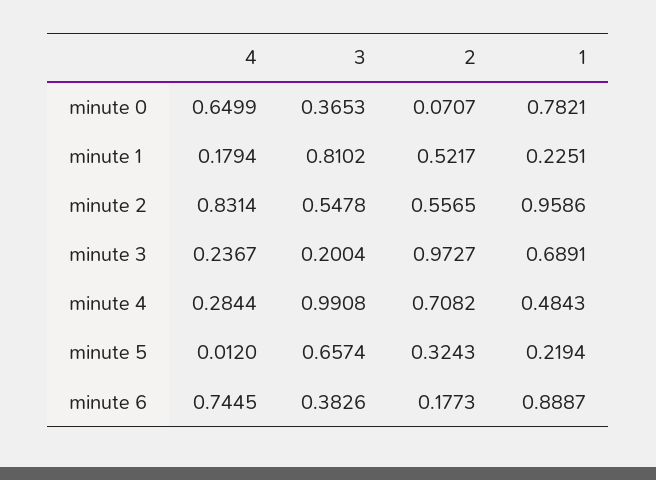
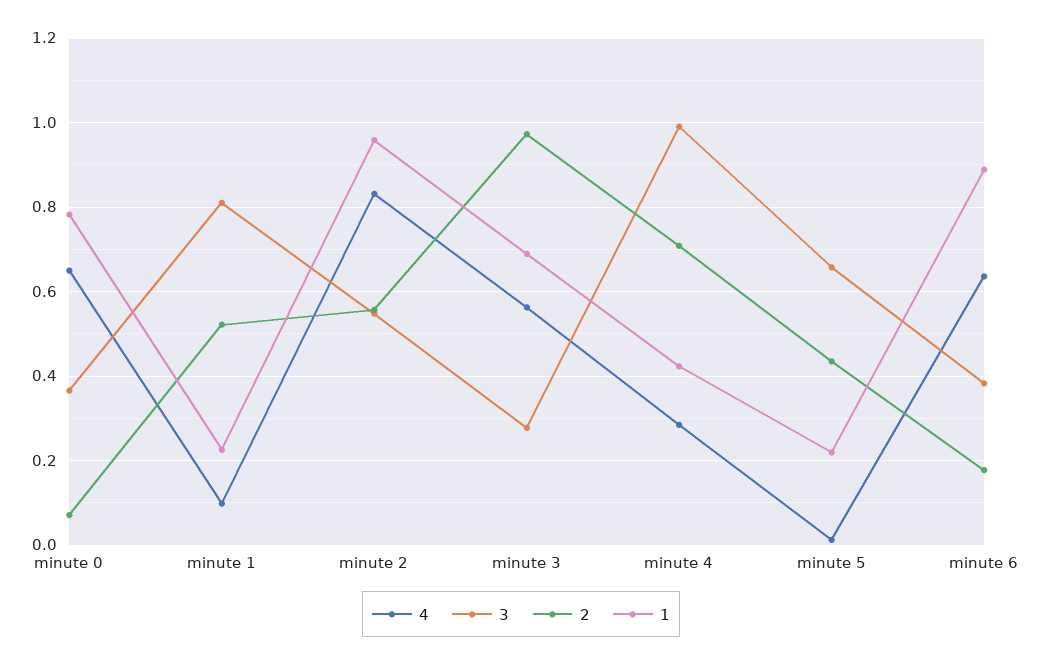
4, minute 1: 0.1794 -> 0.1
4, minute 3: 0.2367 -> 0.56
3, minute 3: 0.2004 -> 0.28
1, minute 4: 0.4843 -> 0.42
2, minute 5: 0.3243 -> 0.44
4, minute 6: 0.7445 -> 0.64

